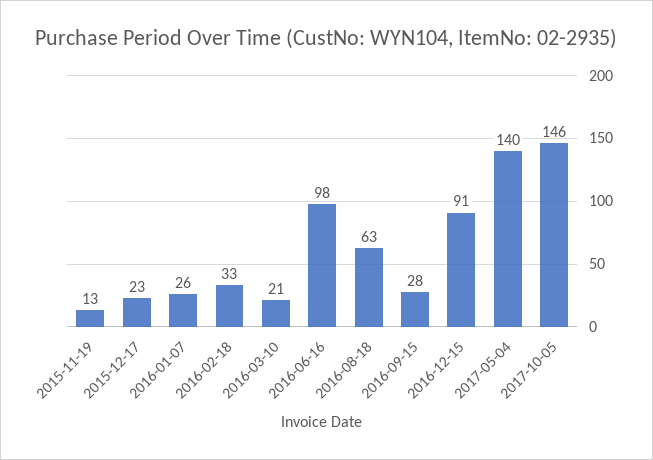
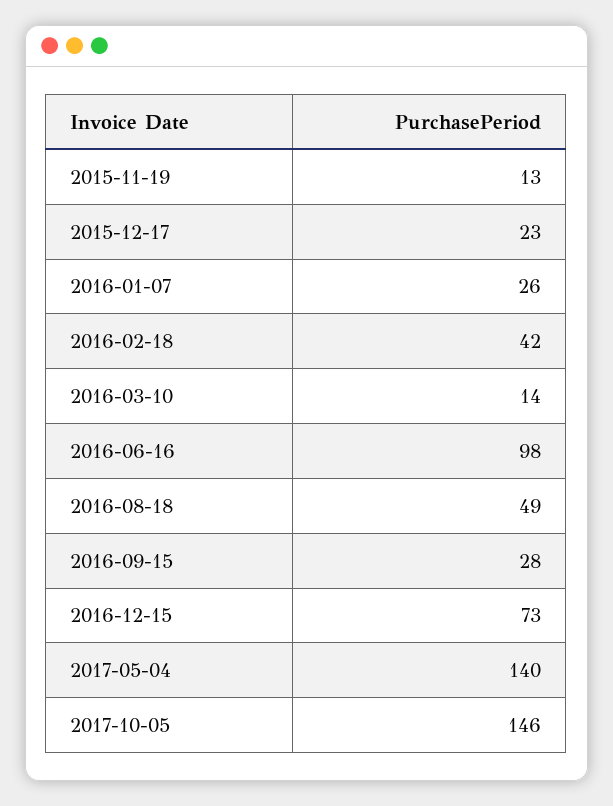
2016-02-18: 33 -> 42
2016-03-10: 21 -> 14
2016-08-18: 63 -> 49
2016-12-15: 91 -> 73

